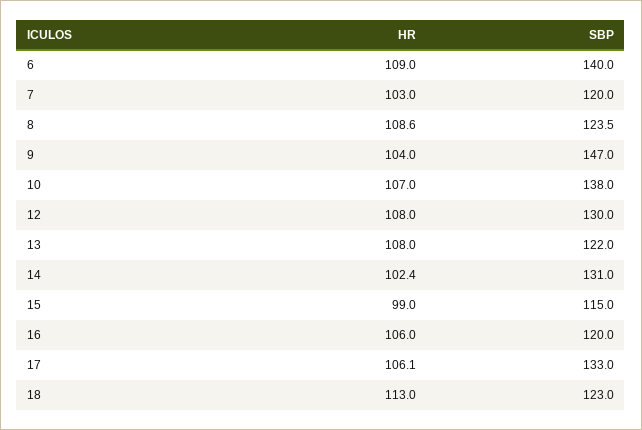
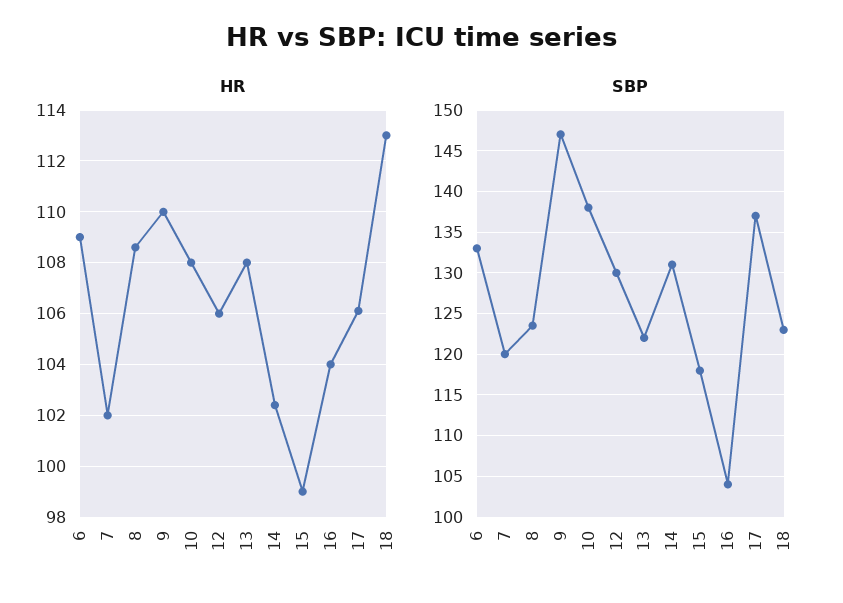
SBP, 6: 140 -> 133
HR, 7: 103 -> 102
HR, 9: 104 -> 110
HR, 10: 107 -> 108
HR, 12: 108 -> 106
SBP, 15: 115 -> 118
HR, 16: 106 -> 104
SBP, 16: 120 -> 104
SBP, 17: 133 -> 137

